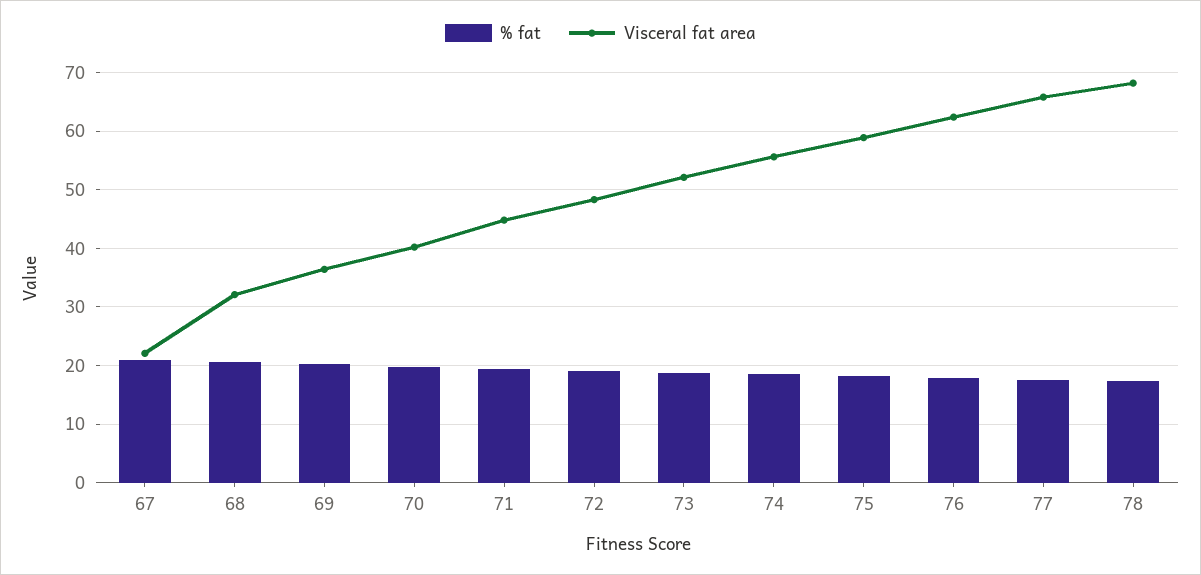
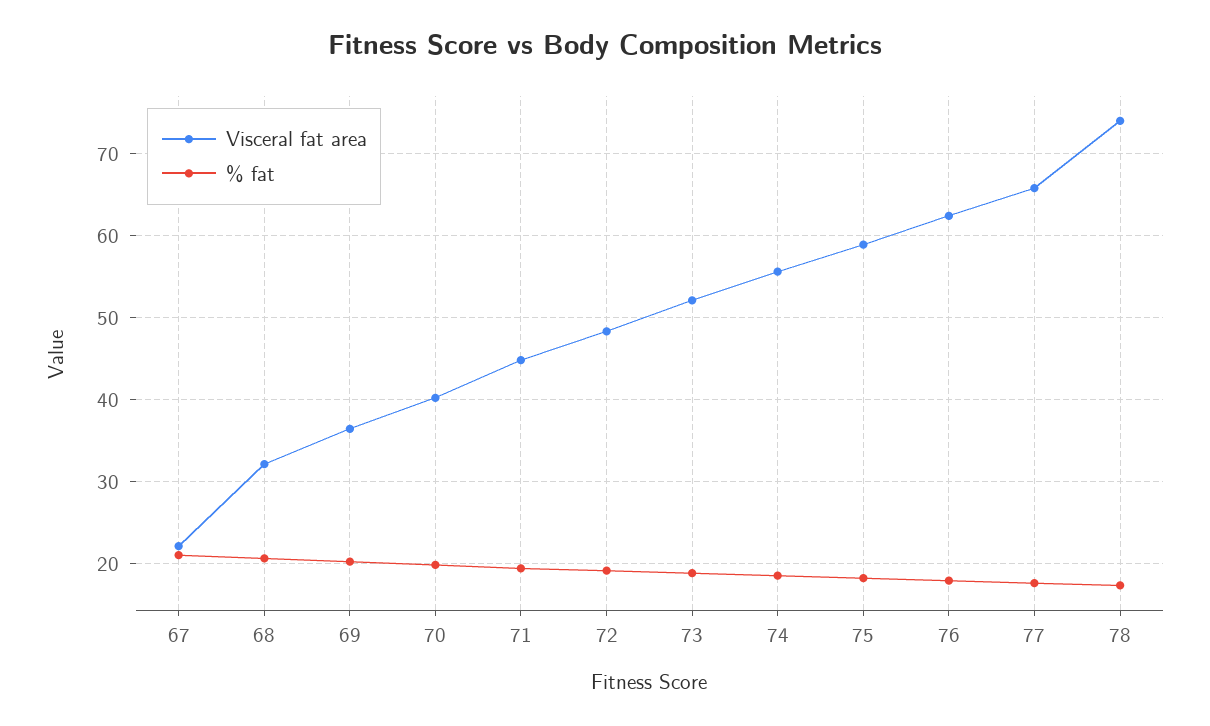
Visceral fat area, 78: 68 -> 74

